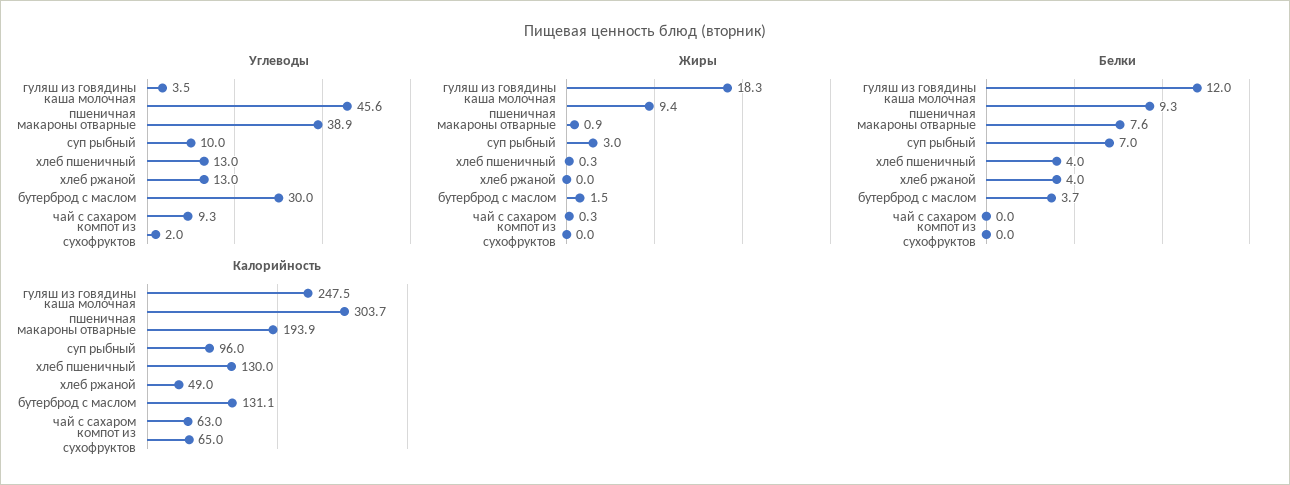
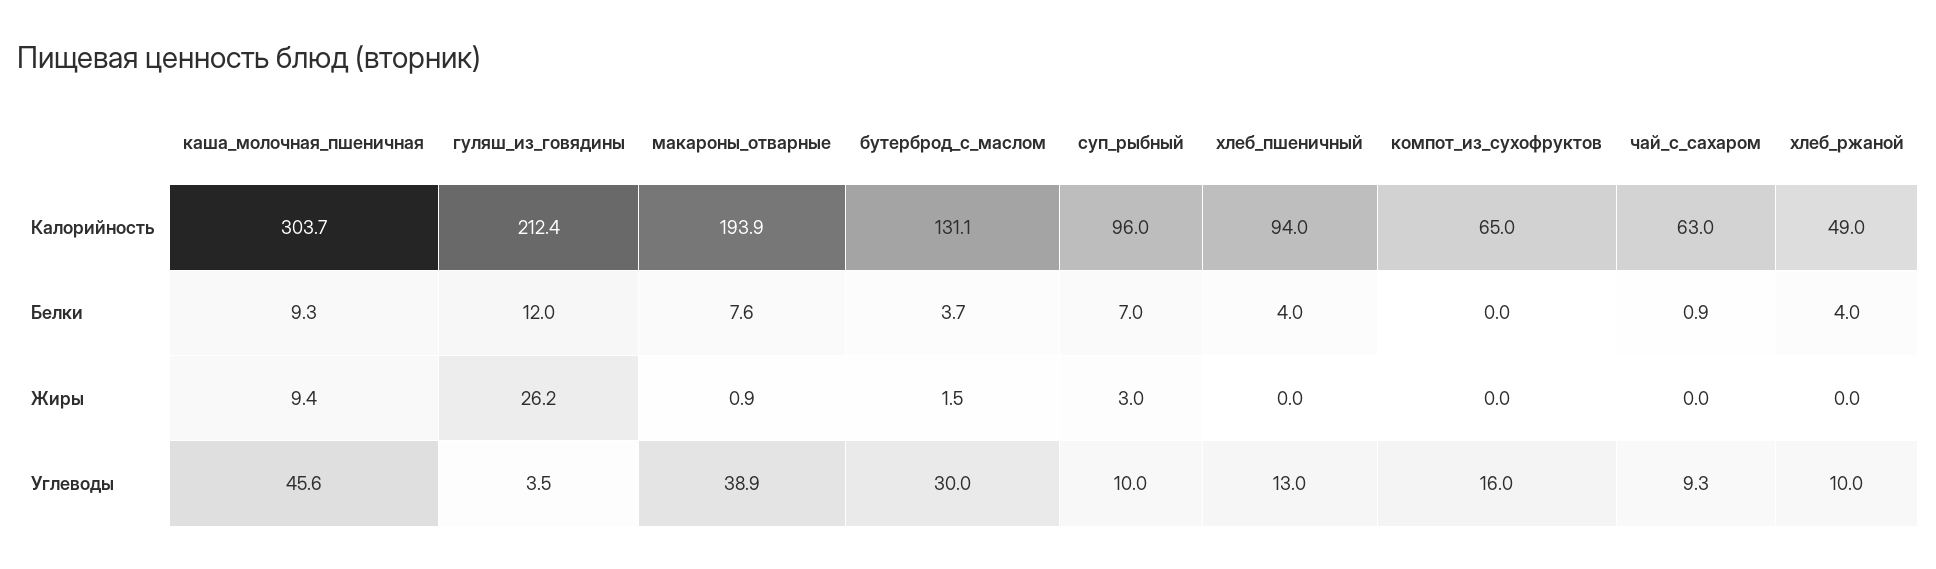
Углеводы, хлеб ржаной: 13 -> 10
Углеводы, компот из сухофруктов: 2 -> 16
Жиры, гуляш из говядины: 18.3 -> 26.2
Жиры, хлеб пшеничный: 0.3 -> 0
Жиры, чай с сахаром: 0.3 -> 0
Белки, чай с сахаром: 0 -> 0.9
Калорийность, гуляш из говядины: 247.5 -> 212.4
Калорийность, хлеб пшеничный: 130 -> 94

